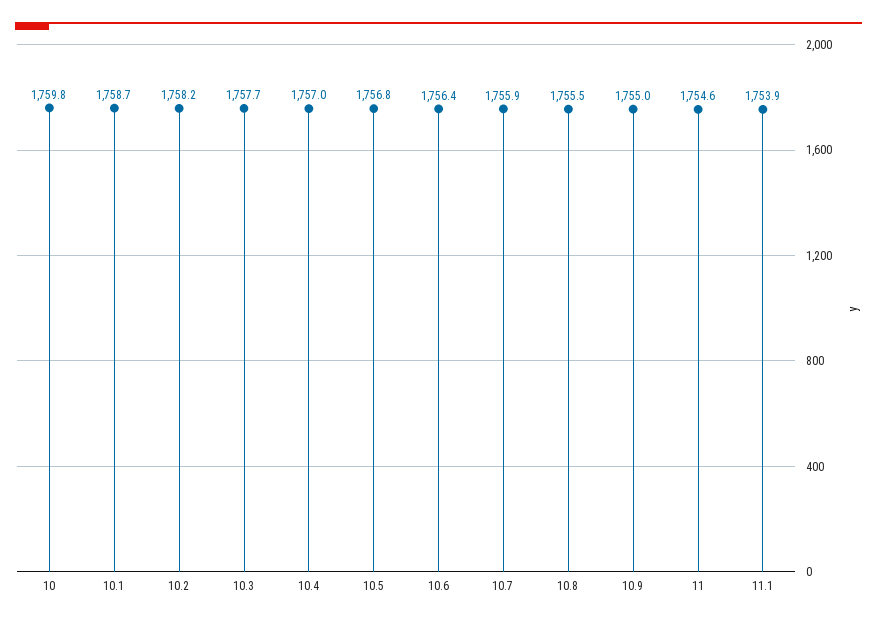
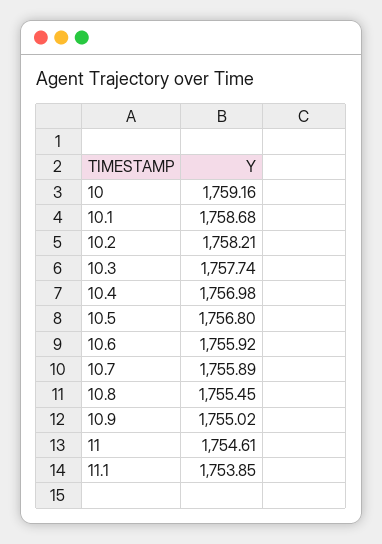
10: 1759.8 -> 1759.16
10.6: 1756.4 -> 1755.92

